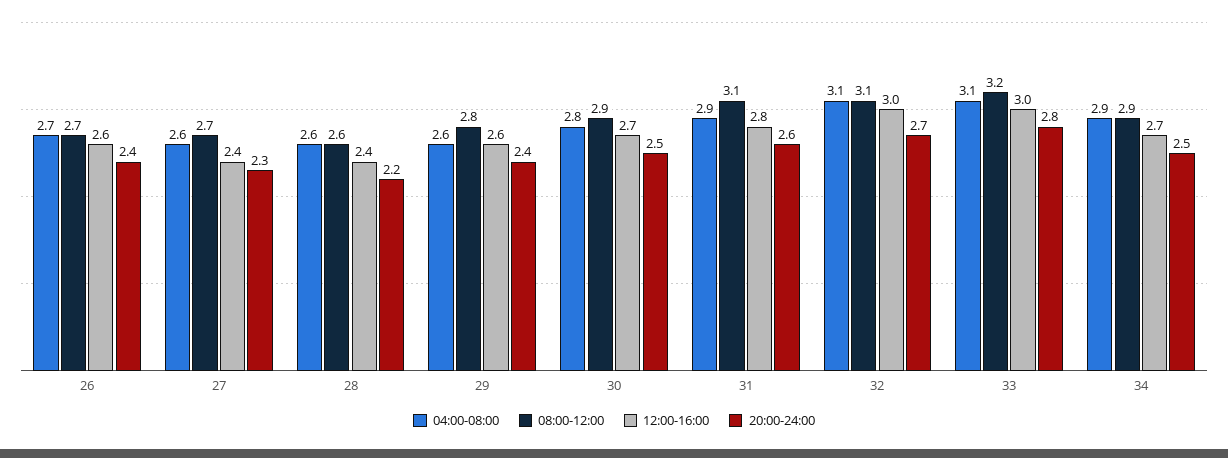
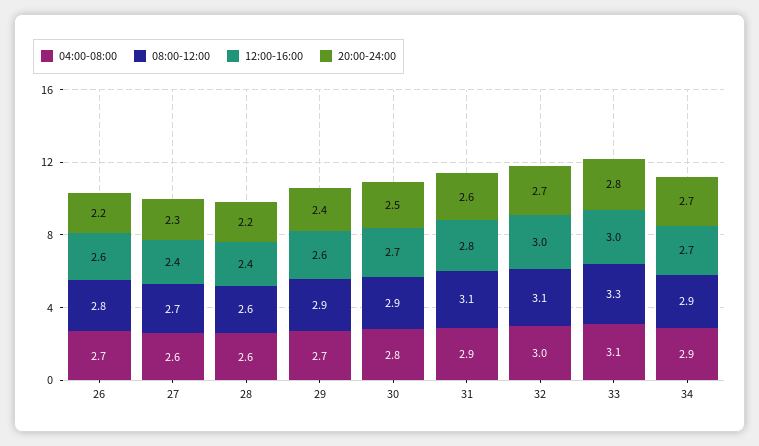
08:00-12:00, 26: 2.7 -> 2.8
20:00-24:00, 26: 2.4 -> 2.2
04:00-08:00, 29: 2.6 -> 2.7
08:00-12:00, 29: 2.8 -> 2.9
04:00-08:00, 32: 3.1 -> 3
08:00-12:00, 33: 3.2 -> 3.3
20:00-24:00, 34: 2.5 -> 2.7

